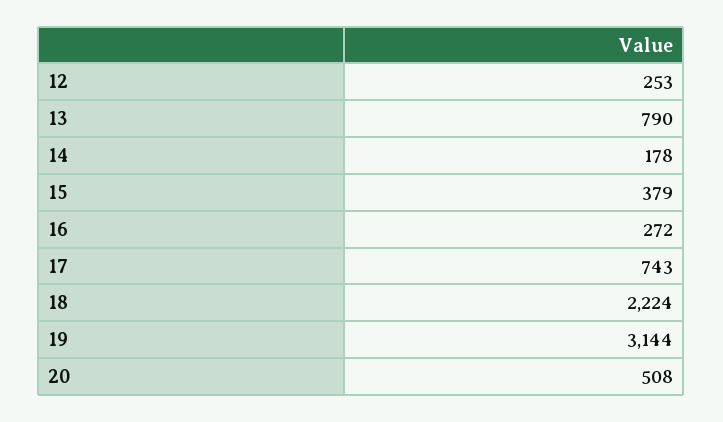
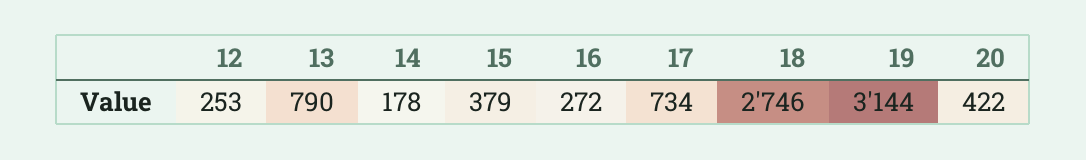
17: 743 -> 734
18: 2224 -> 2746
20: 508 -> 422

